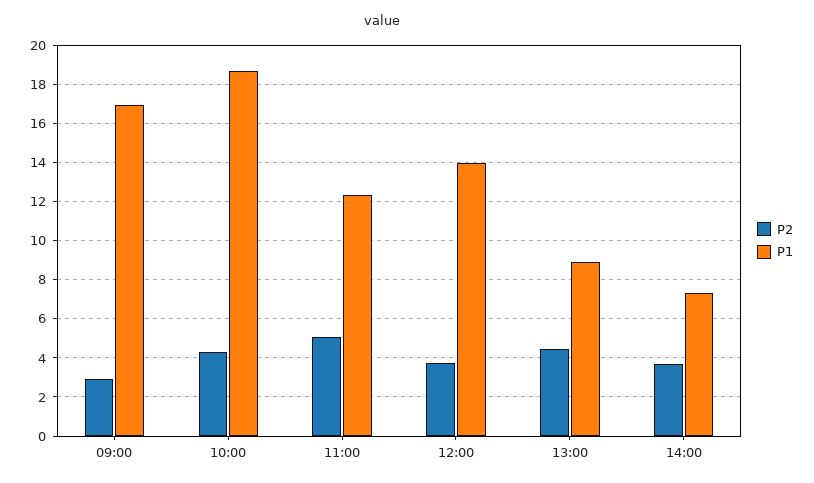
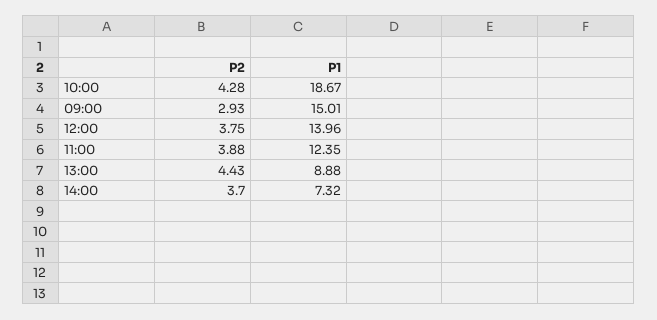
P1, 09:00: 17 -> 15.01
P2, 11:00: 5 -> 3.88

